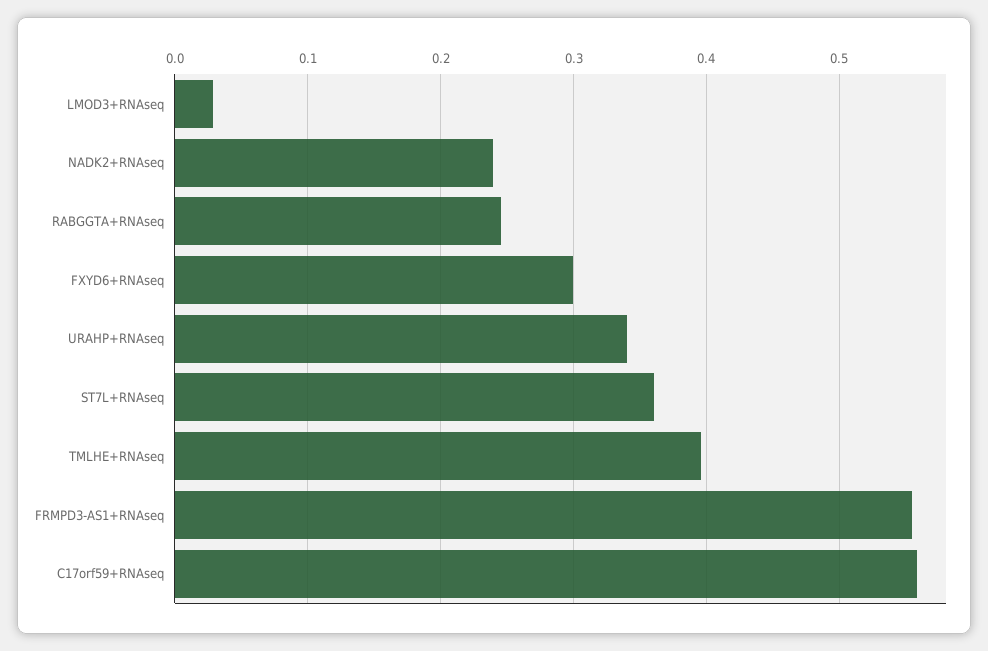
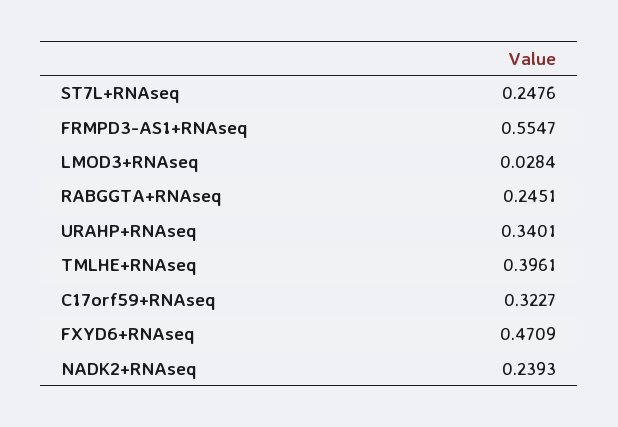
FXYD6+RNAseq: 0.3 -> 0.4709
ST7L+RNAseq: 0.36 -> 0.2476
C17orf59+RNAseq: 0.56 -> 0.3227

